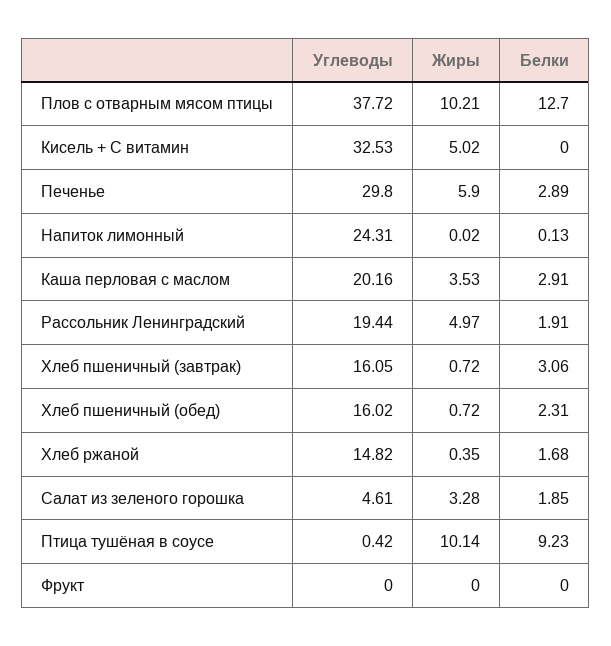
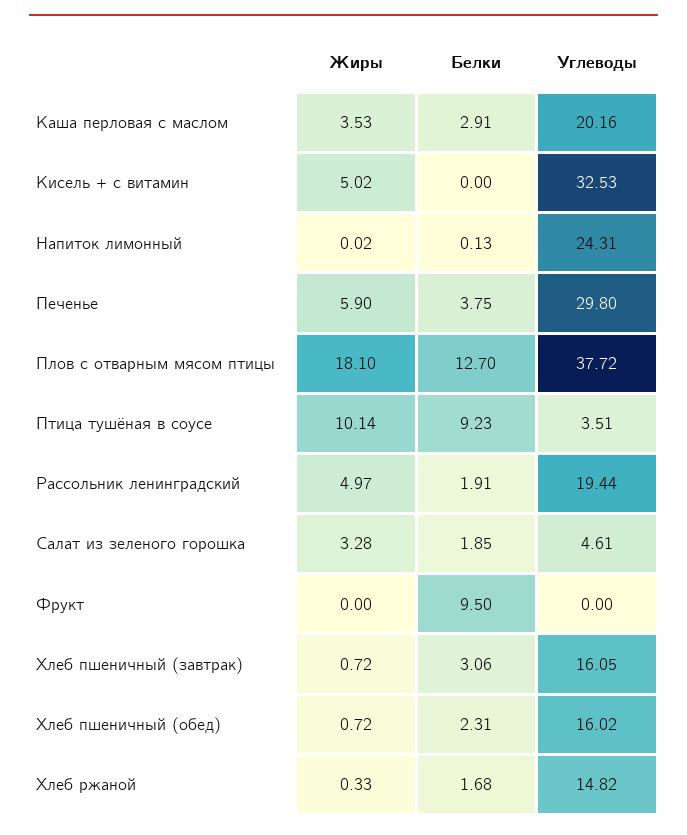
Жиры, Плов с отварным мясом птицы: 10.21 -> 18.1
Белки, Печенье: 2.89 -> 3.75
Жиры, Хлеб ржаной: 0.35 -> 0.33
Углеводы, Птица тушёная в соусе: 0.42 -> 3.51
Белки, Фрукт: 0 -> 9.5

